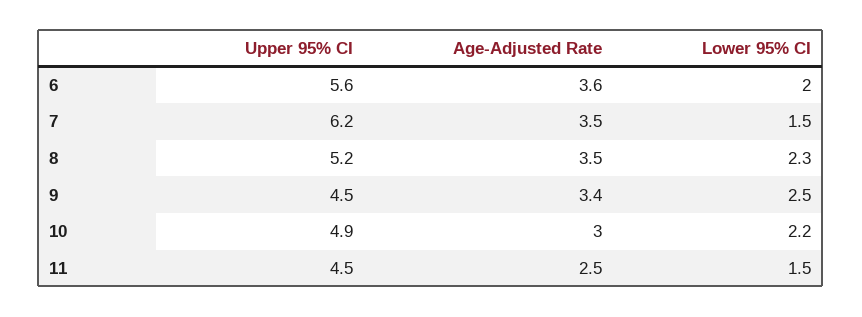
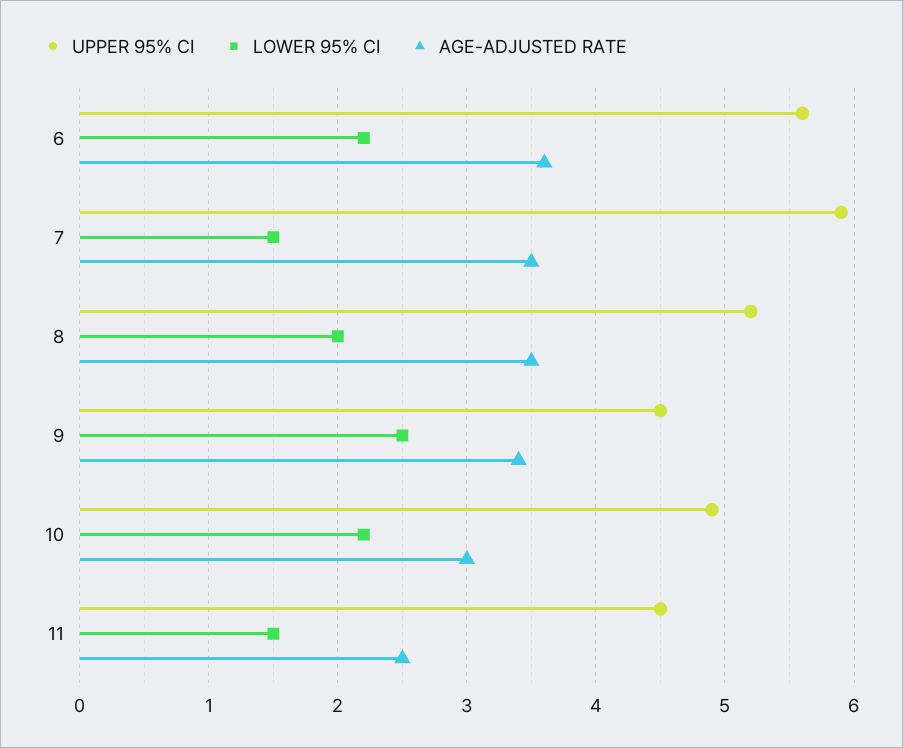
Lower 95% CI, 6: 2 -> 2.2
Upper 95% CI, 7: 6.2 -> 5.9
Lower 95% CI, 8: 2.3 -> 2

